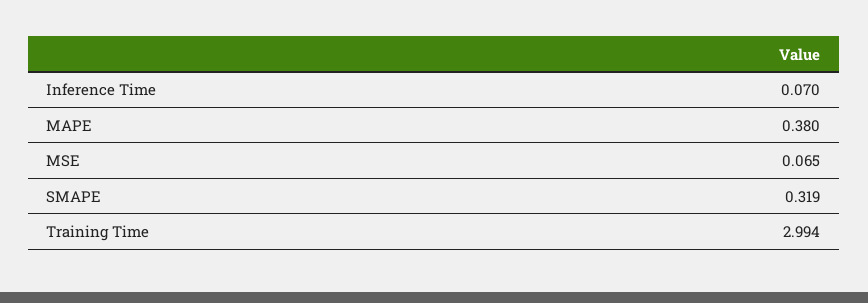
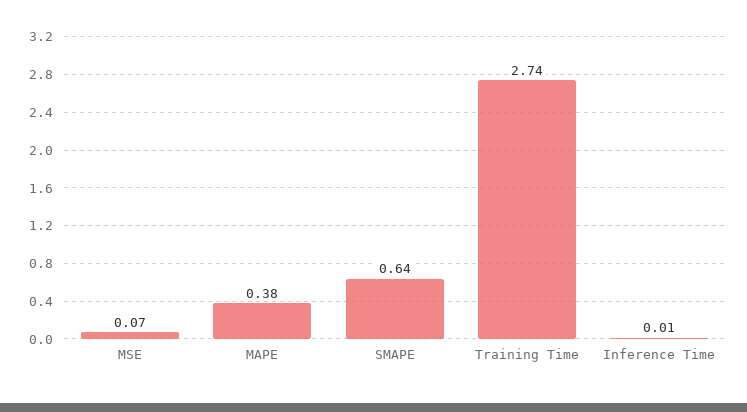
Inference Time: 0.07 -> 0.01
SMAPE: 0.319 -> 0.64
Training Time: 2.994 -> 2.74

